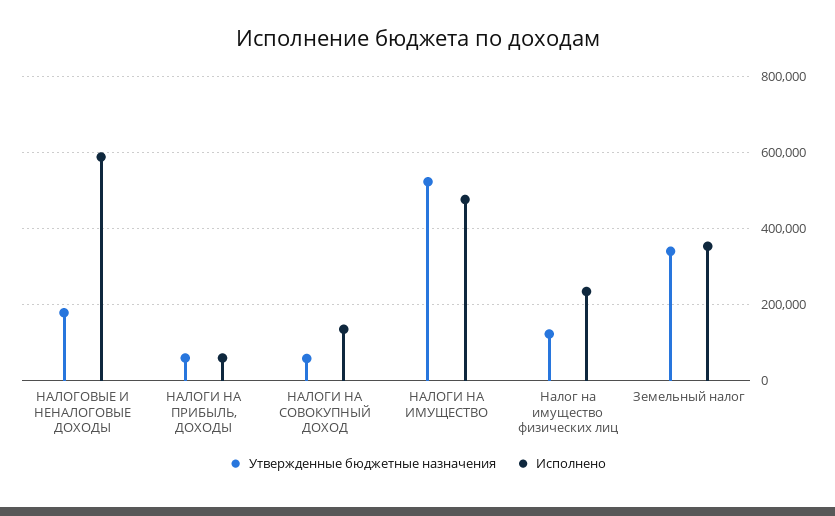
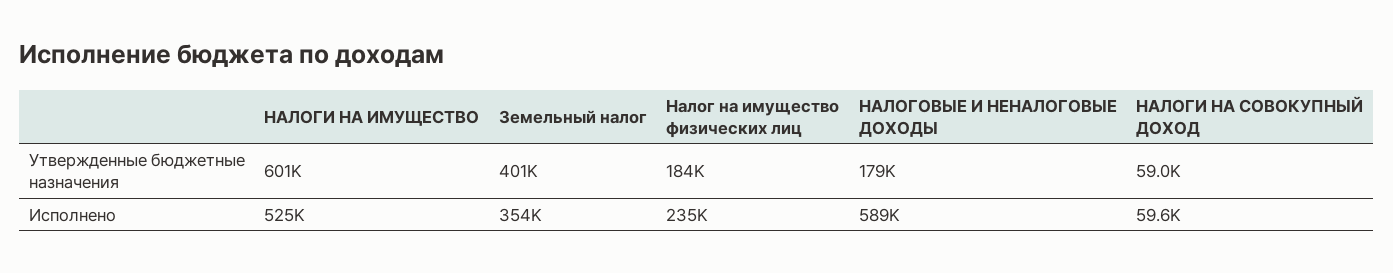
Утвержденные бюджетные назначения, НАЛОГИ НА ПРИБЫЛЬ, ДОХОДЫ: 60000 -> none
Исполнено, НАЛОГИ НА ПРИБЫЛЬ, ДОХОДЫ: 60000 -> none
Исполнено, НАЛОГИ НА СОВОКУПНЫЙ ДОХОД: 140000 -> 59600
Утвержденные бюджетные назначения, НАЛОГИ НА ИМУЩЕСТВО: 520000 -> 601000
Исполнено, НАЛОГИ НА ИМУЩЕСТВО: 480000 -> 525000
Утвержденные бюджетные назначения, Налог на имущество физических лиц: 120000 -> 184000
Утвержденные бюджетные назначения, Земельный налог: 340000 -> 401000

